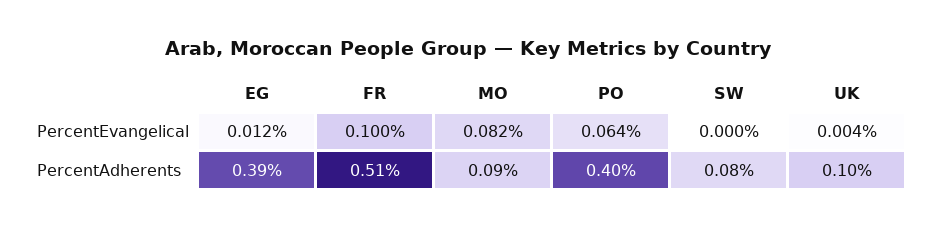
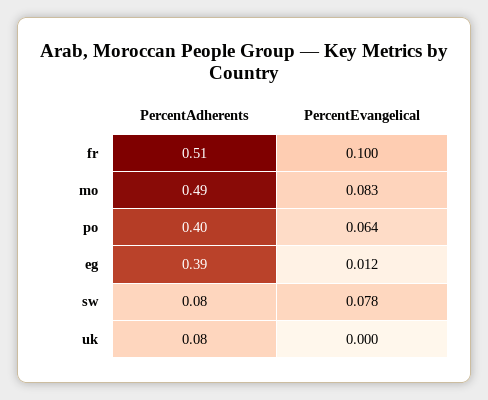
MO, PercentEvangelical: 0.082 -> 0.083
SW, PercentEvangelical: 0 -> 0.078
UK, PercentEvangelical: 0.004 -> 0
MO, PercentAdherents: 0.09 -> 0.49
UK, PercentAdherents: 0.1 -> 0.08

